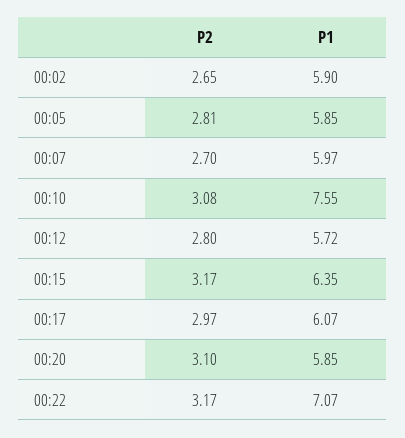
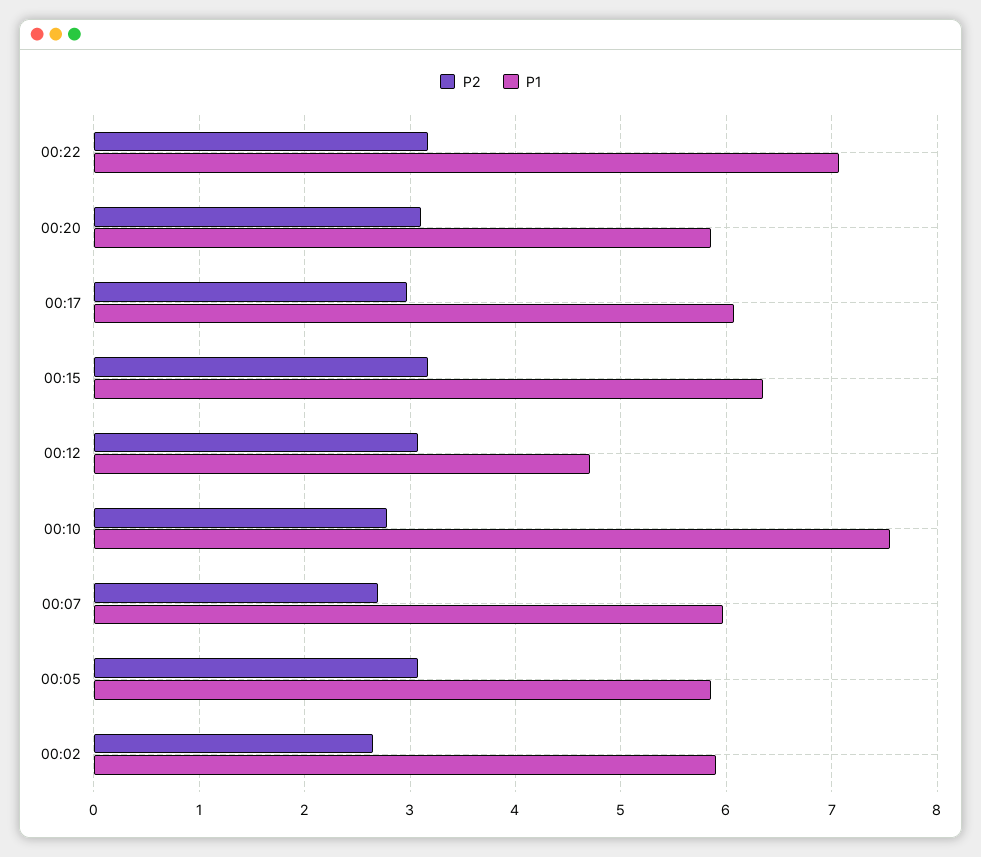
P2, 00:05: 2.81 -> 3.1
P2, 00:10: 3.08 -> 2.8
P2, 00:12: 2.8 -> 3.1
P1, 00:12: 5.72 -> 4.7

